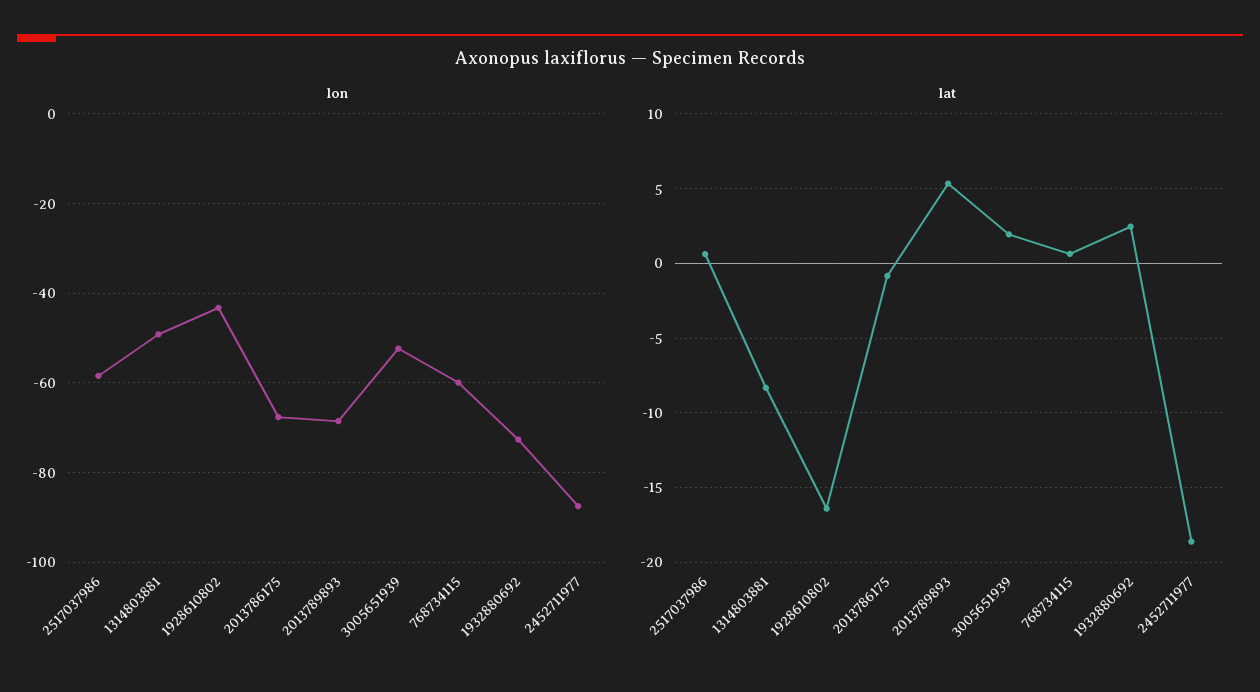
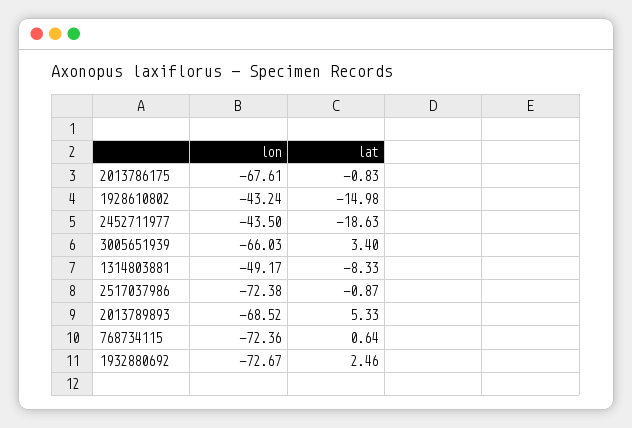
lon, 2517037986: -58 -> -72.38
lon, 3005651939: -52 -> -66.03
lon, 768734115: -60 -> -72.36
lon, 2452711977: -88 -> -43.5
lat, 2517037986: 0.5 -> -0.87
lat, 1928610802: -16.5 -> -14.98
lat, 3005651939: 2 -> 3.4

